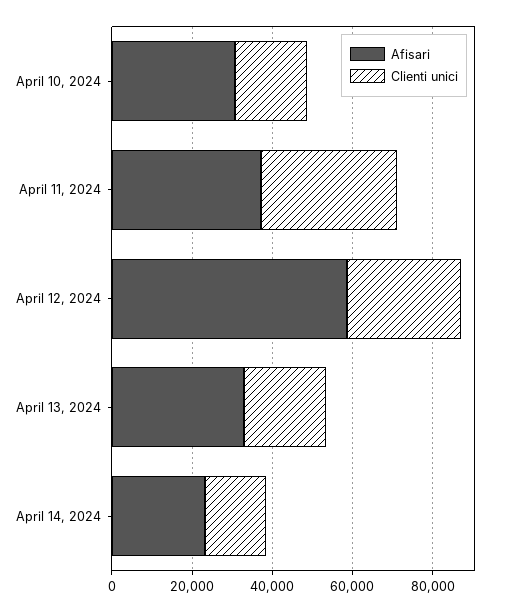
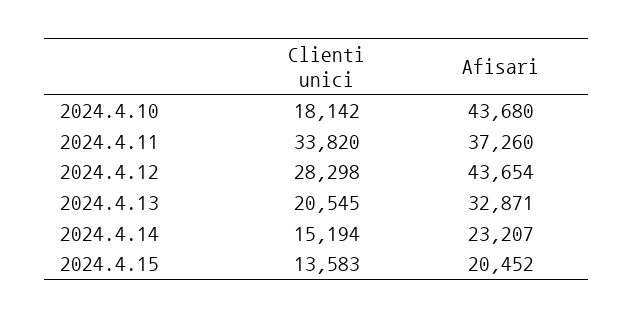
Afisari, April 10, 2024: 30000 -> 43680
Afisari, April 12, 2024: 60000 -> 43654
Clienti unici, 2024.4.15: none -> 13583
Afisari, 2024.4.15: none -> 20452

